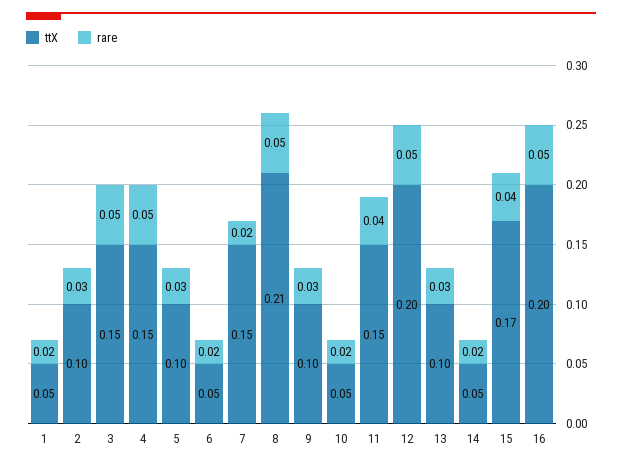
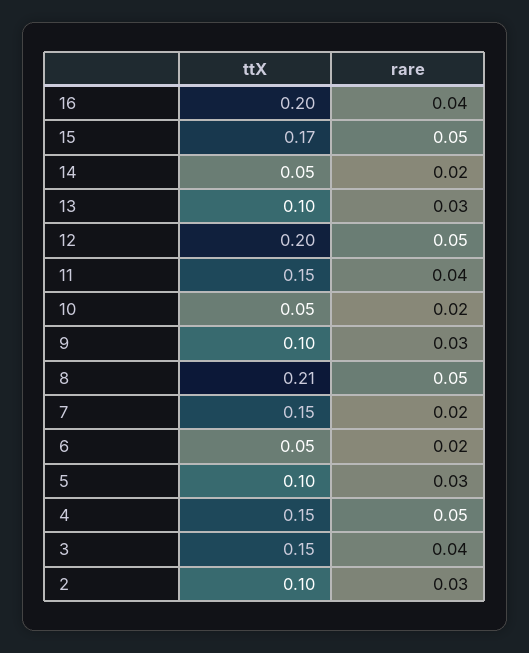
ttX, 1: 0.05 -> none
rare, 1: 0.02 -> none
rare, 3: 0.05 -> 0.04
rare, 15: 0.04 -> 0.05
rare, 16: 0.05 -> 0.04

